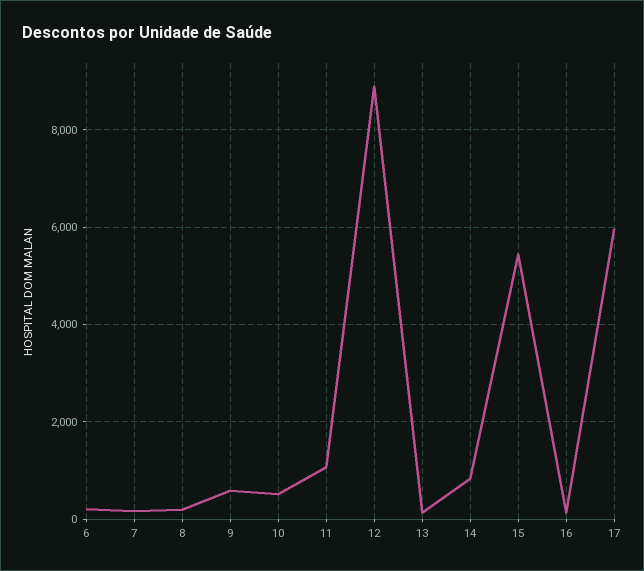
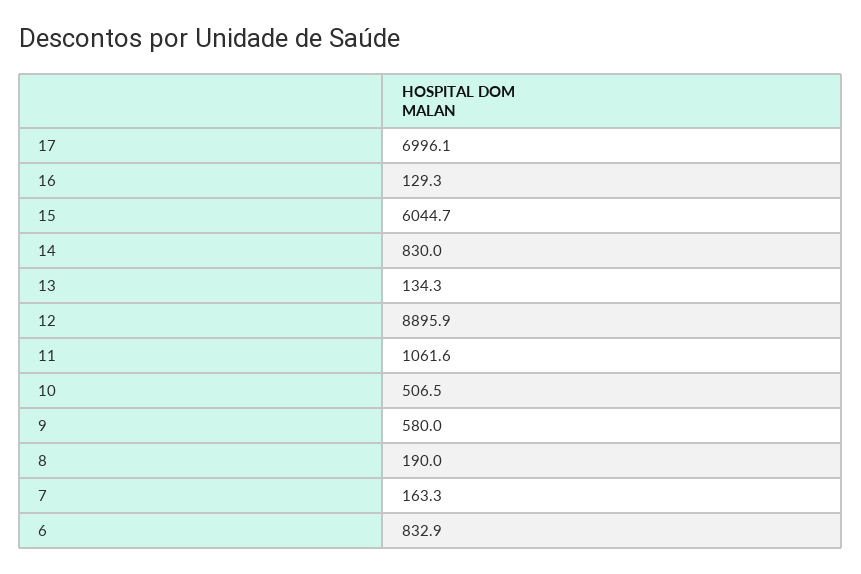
6: 200 -> 832.9
15: 5400 -> 6044.7
17: 6000 -> 6996.1

